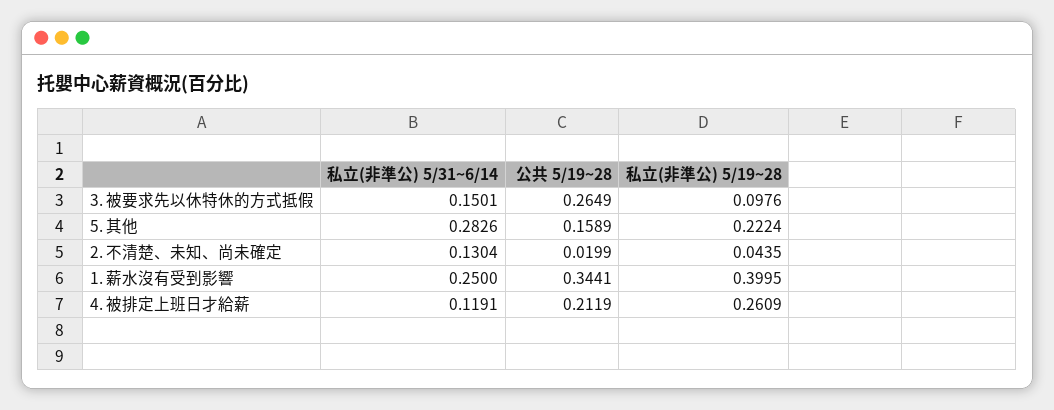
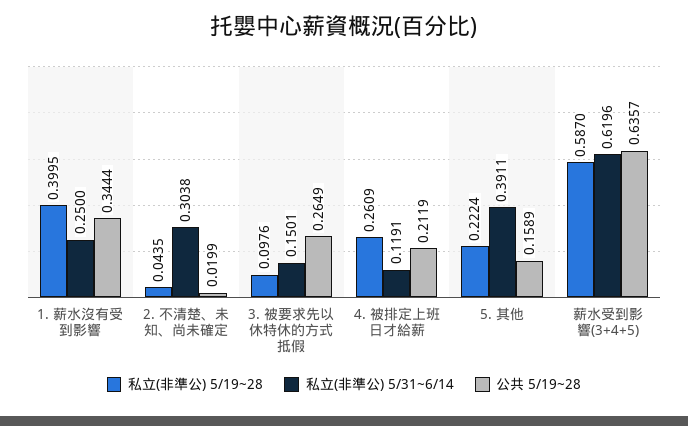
私立(非準公) 5/31~6/14, 5. 其他: 0.2826 -> 0.3911
私立(非準公) 5/31~6/14, 2. 不清楚、未知、尚未確定: 0.1304 -> 0.3038
公共 5/19~28, 1. 薪水沒有受到影響: 0.3441 -> 0.3444
私立(非準公) 5/19~28, 薪水受到影響(3+4+5): none -> 0.587
私立(非準公) 5/31~6/14, 薪水受到影響(3+4+5): none -> 0.6196
公共 5/19~28, 薪水受到影響(3+4+5): none -> 0.6357

